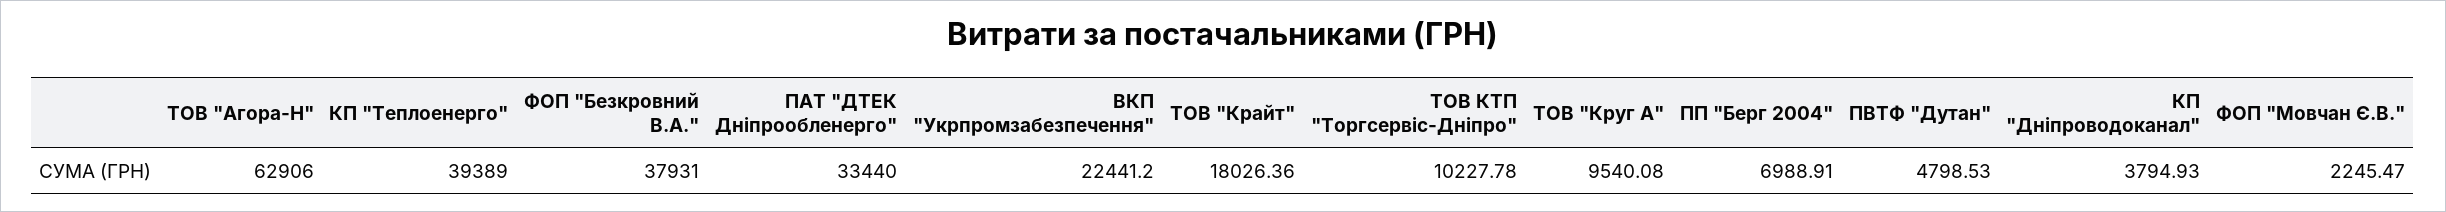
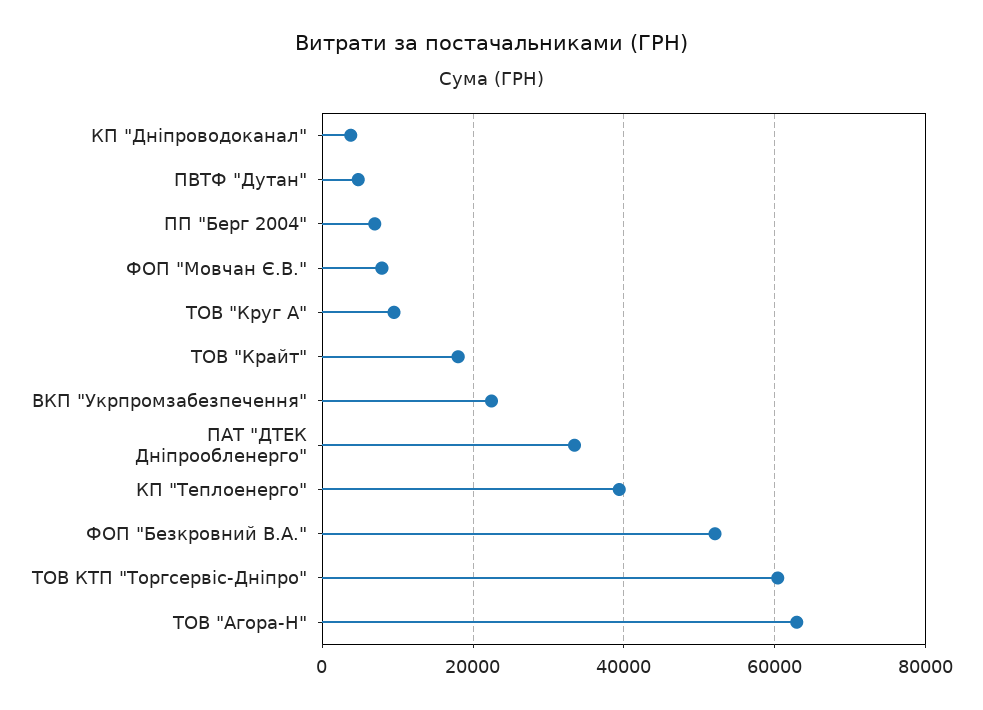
ФОП "Безкровний В.А.": 37931 -> 52000
ТОВ КТП "Торгсервіс-Дніпро": 10227.78 -> 60000
ФОП "Мовчан Є.В.": 2245.47 -> 8000

